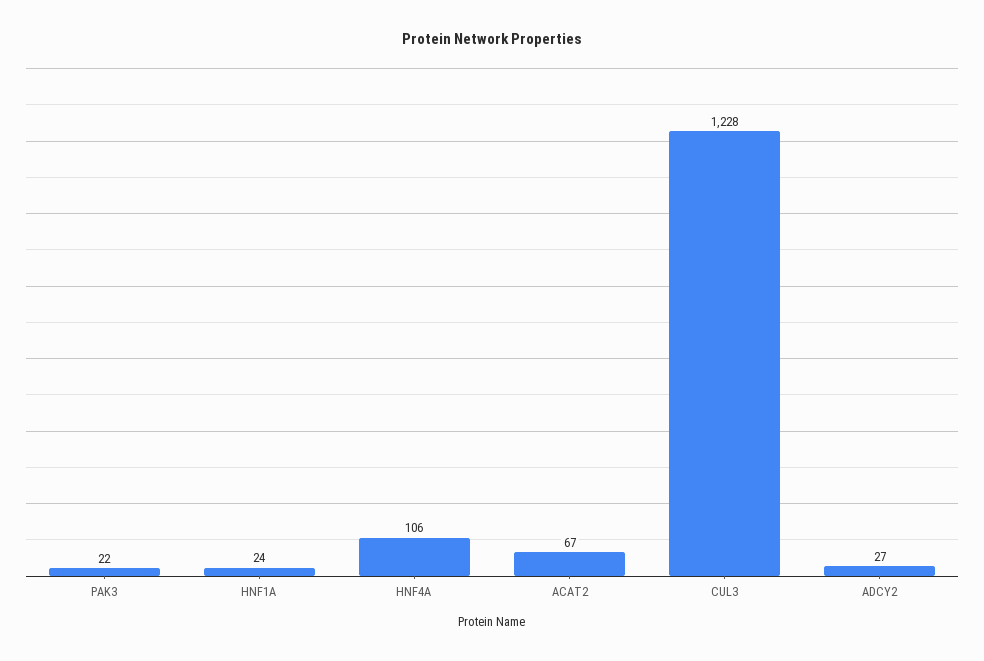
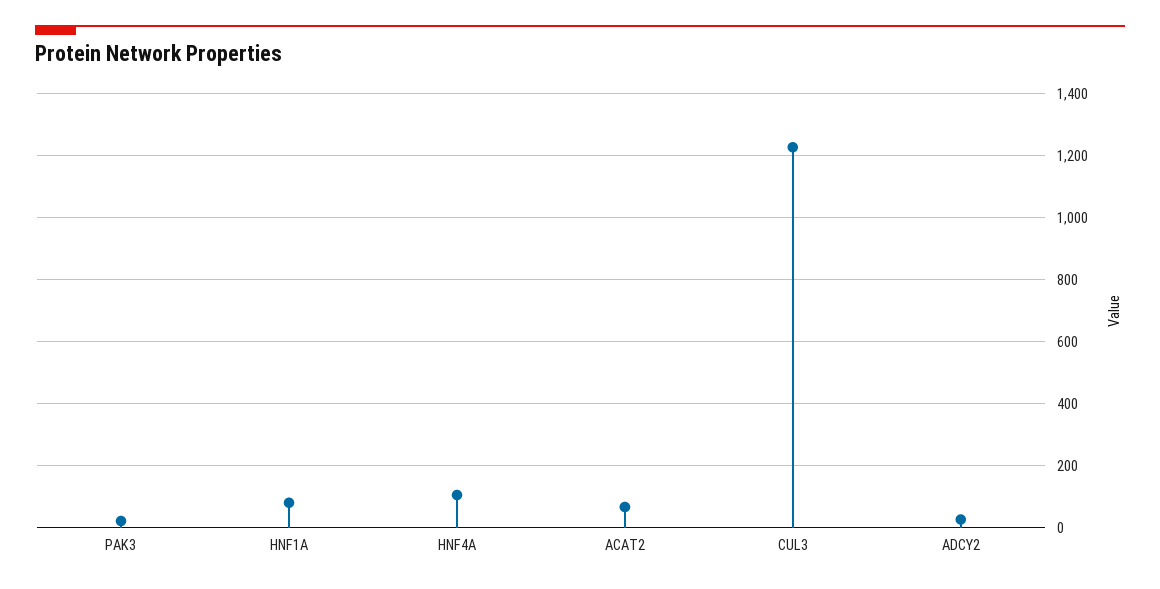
HNF1A: 24 -> 80

